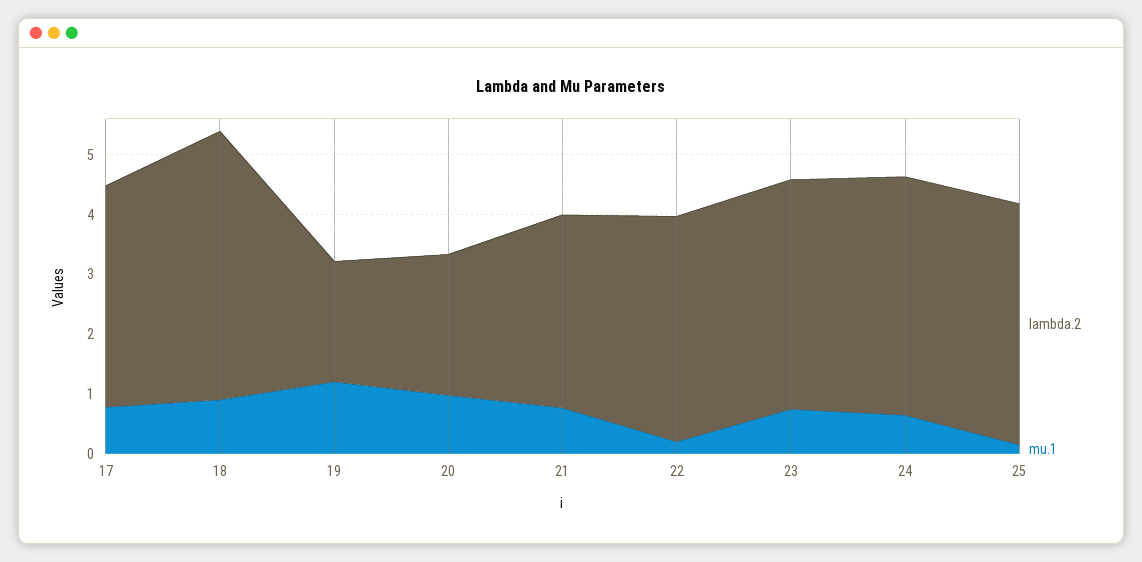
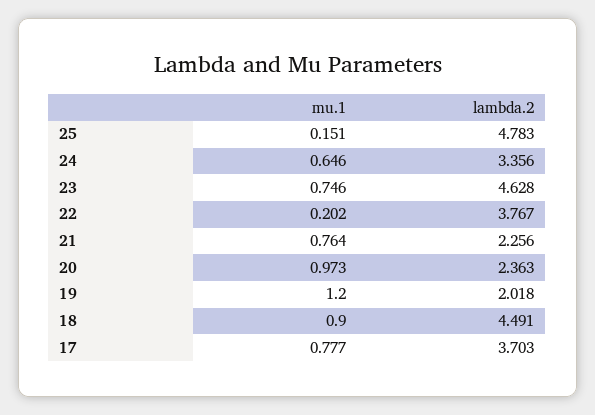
lambda.2, 21: 3.2 -> 2.256
lambda.2, 23: 3.8 -> 4.628
lambda.2, 24: 4 -> 3.356
lambda.2, 25: 4 -> 4.783

